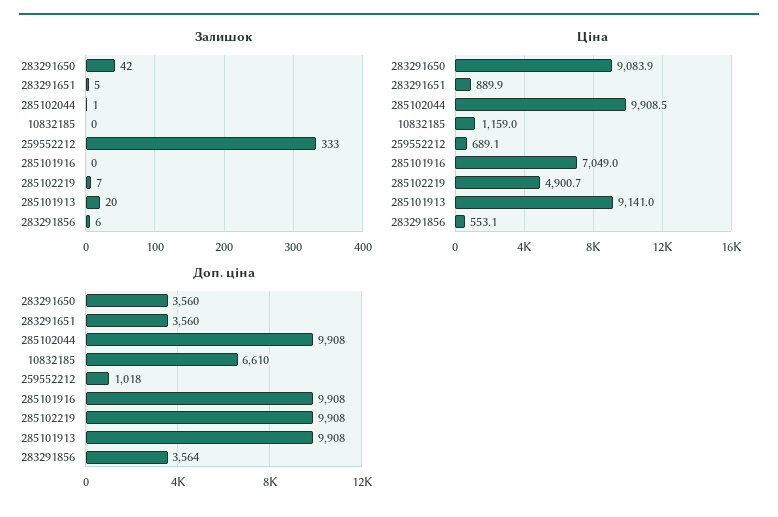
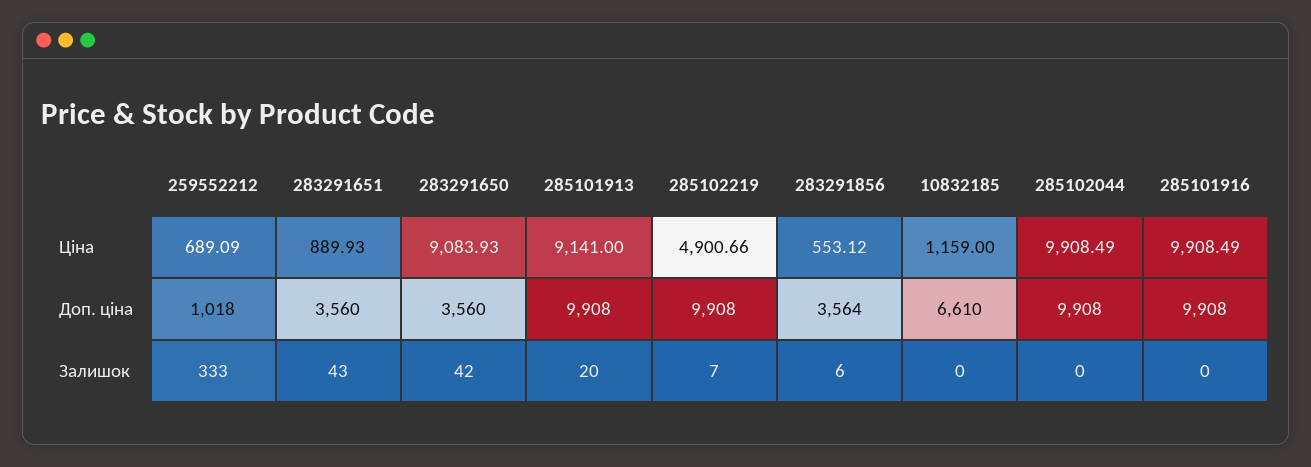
Залишок, 283291651: 5 -> 43
Залишок, 285102044: 1 -> 0
Ціна, 285101916: 7049 -> 9908.49

